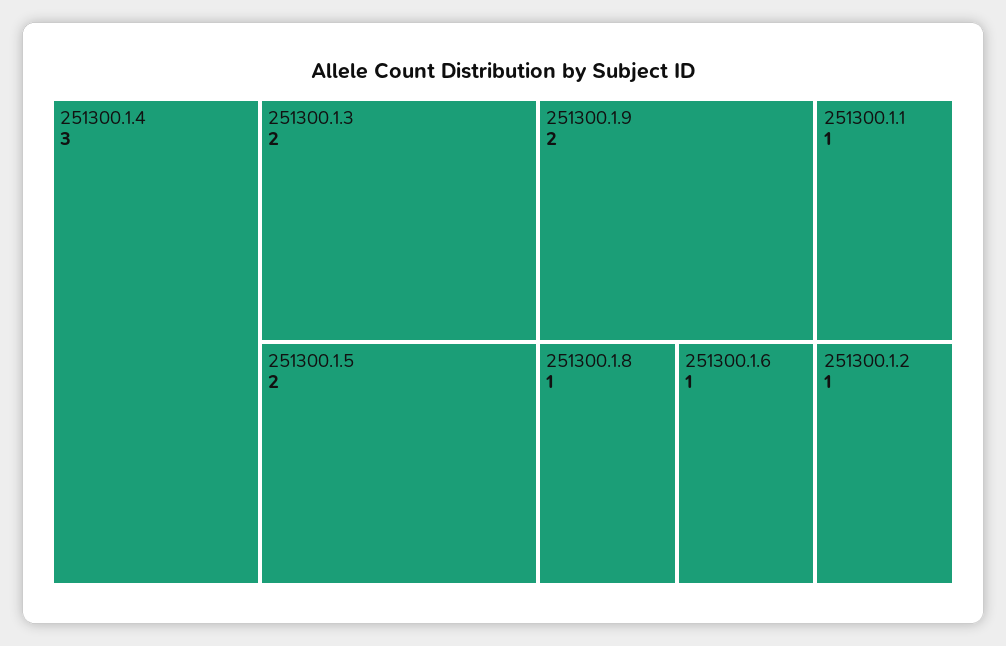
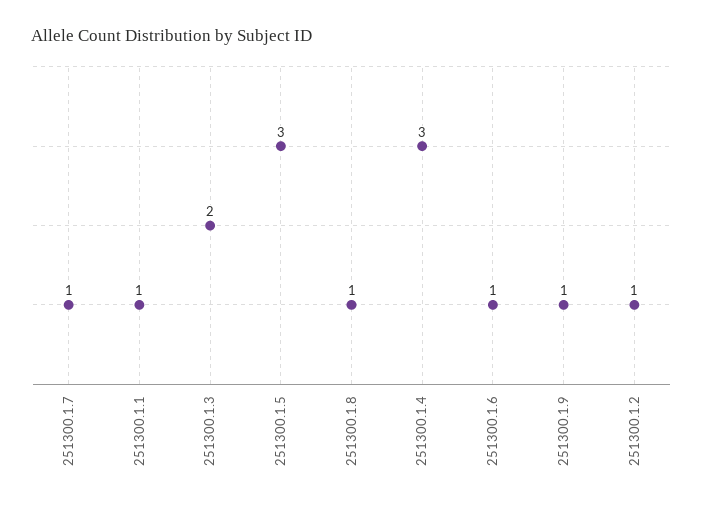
251300.1.5: 2 -> 3
251300.1.9: 2 -> 1
251300.1.7: none -> 1

